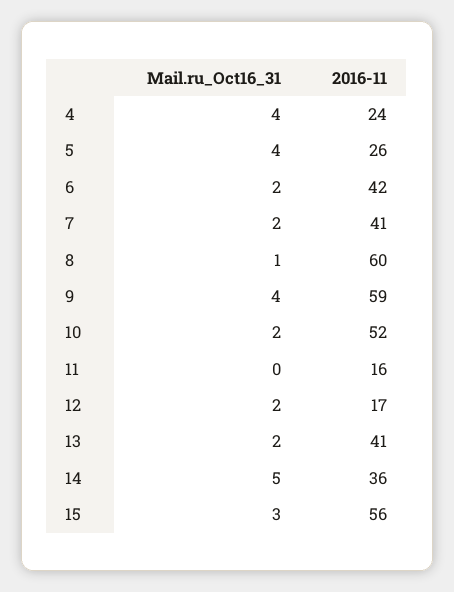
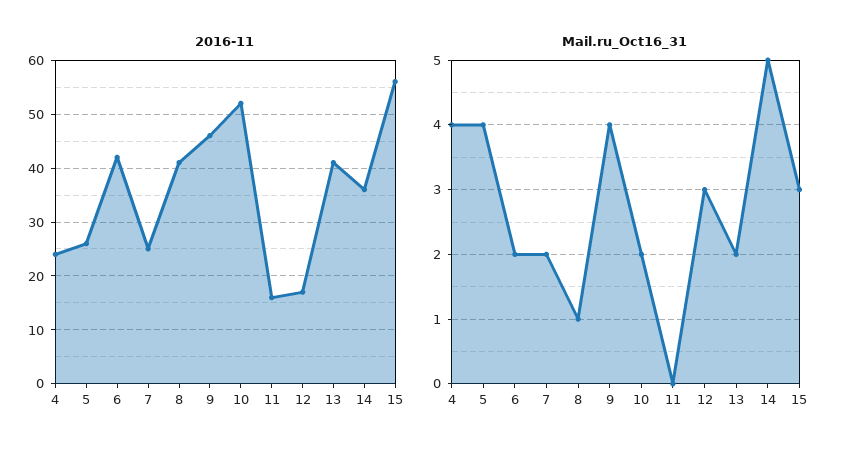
2016-11, 7: 41 -> 25
2016-11, 8: 60 -> 40
2016-11, 9: 59 -> 45
Mail.ru_Oct16_31, 12: 2 -> 3

